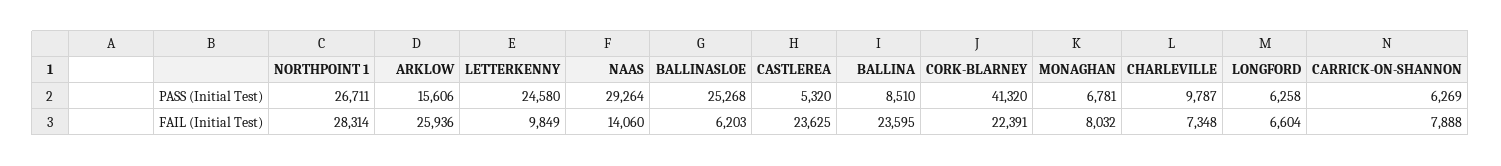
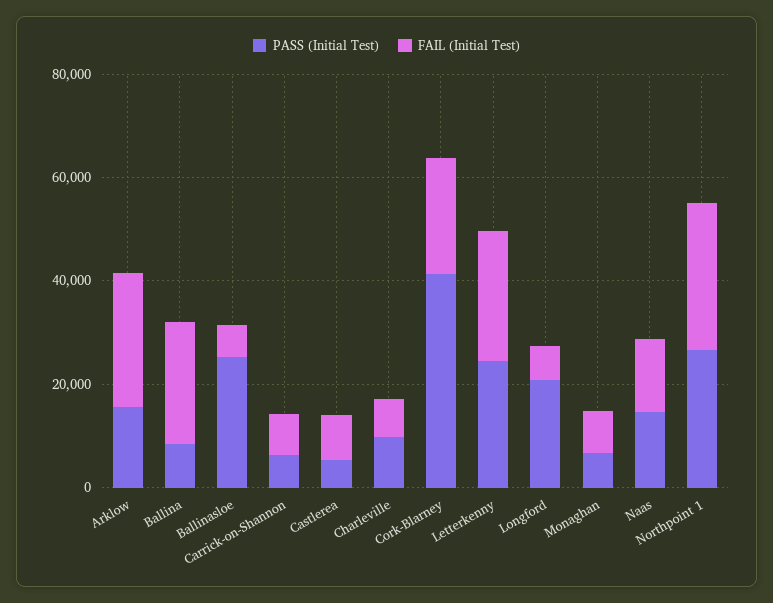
PASS (Initial Test), NAAS: 29264 -> 15000
PASS (Initial Test), LONGFORD: 6258 -> 20000
FAIL (Initial Test), LETTERKENNY: 9849 -> 25000
FAIL (Initial Test), CASTLEREA: 23625 -> 10000

